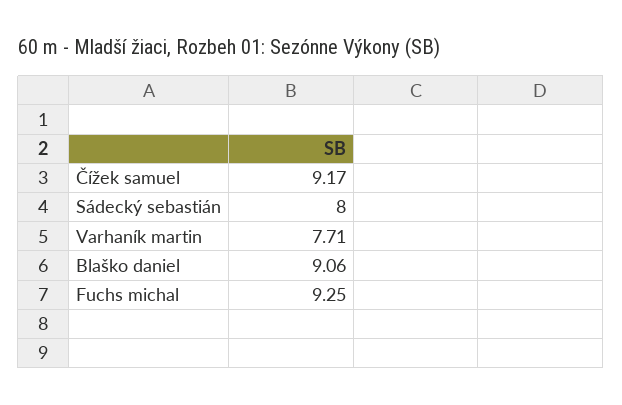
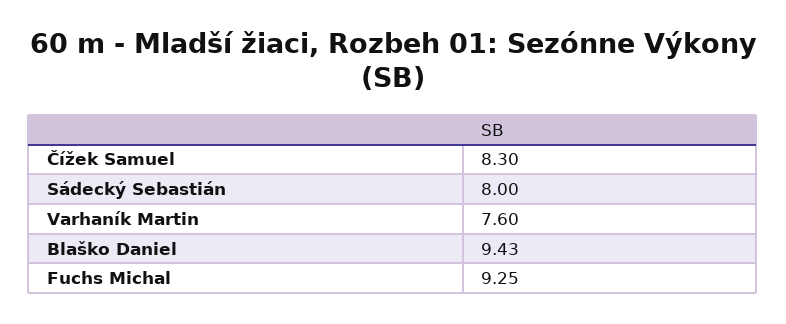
Čížek samuel: 9.17 -> 8.3
Varhaník martin: 7.71 -> 7.6
Blaško daniel: 9.06 -> 9.43

